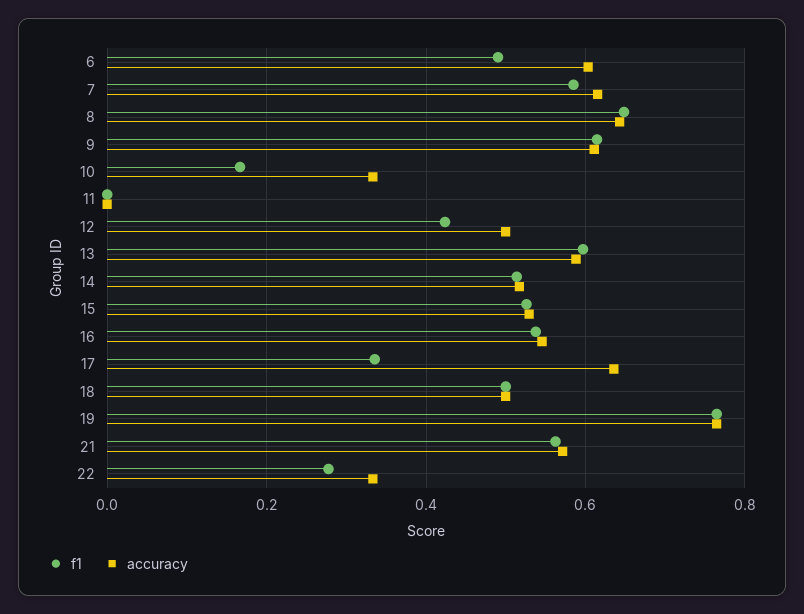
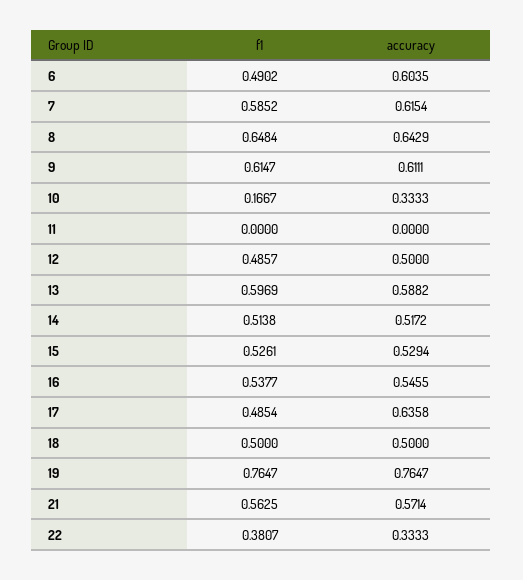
f1, 12: 0.42 -> 0.4857
f1, 17: 0.34 -> 0.4854
f1, 22: 0.28 -> 0.3807

